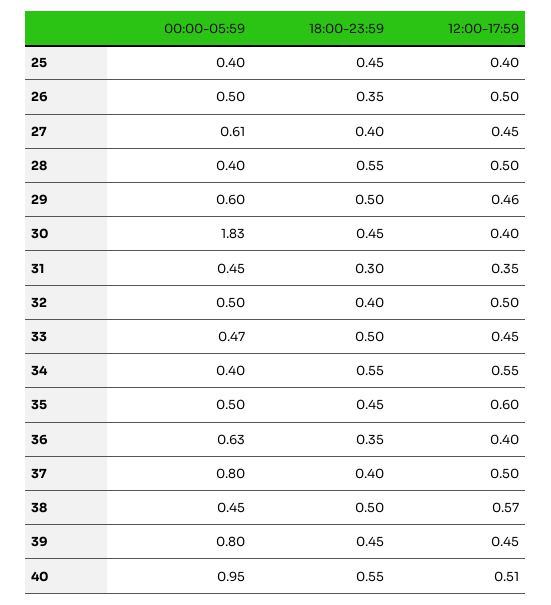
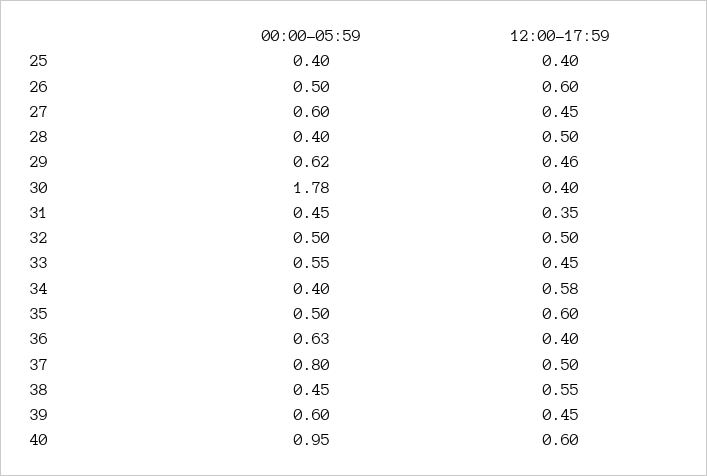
18:00-23:59, 25: 0.45 -> none
18:00-23:59, 26: 0.35 -> none
12:00-17:59, 26: 0.5 -> 0.6
00:00-05:59, 27: 0.61 -> 0.6
18:00-23:59, 27: 0.4 -> none
18:00-23:59, 28: 0.55 -> none
00:00-05:59, 29: 0.6 -> 0.62
18:00-23:59, 29: 0.5 -> none
00:00-05:59, 30: 1.83 -> 1.78
18:00-23:59, 30: 0.45 -> none
18:00-23:59, 31: 0.3 -> none
18:00-23:59, 32: 0.4 -> none
00:00-05:59, 33: 0.47 -> 0.55
18:00-23:59, 33: 0.5 -> none
18:00-23:59, 34: 0.55 -> none
12:00-17:59, 34: 0.55 -> 0.58
18:00-23:59, 35: 0.45 -> none
18:00-23:59, 36: 0.35 -> none
18:00-23:59, 37: 0.4 -> none
18:00-23:59, 38: 0.5 -> none
12:00-17:59, 38: 0.57 -> 0.55
00:00-05:59, 39: 0.8 -> 0.6
18:00-23:59, 39: 0.45 -> none
18:00-23:59, 40: 0.55 -> none
12:00-17:59, 40: 0.51 -> 0.6

